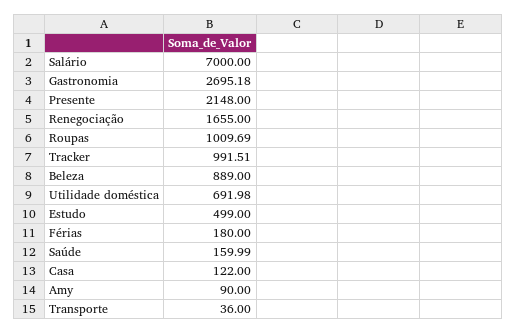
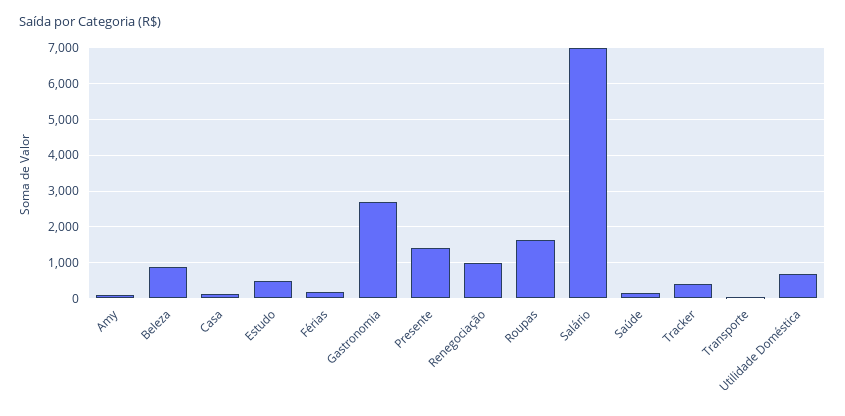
Presente: 2148 -> 1400
Renegociação: 1655 -> 1000
Roupas: 1009.69 -> 1600
Tracker: 991.51 -> 400

